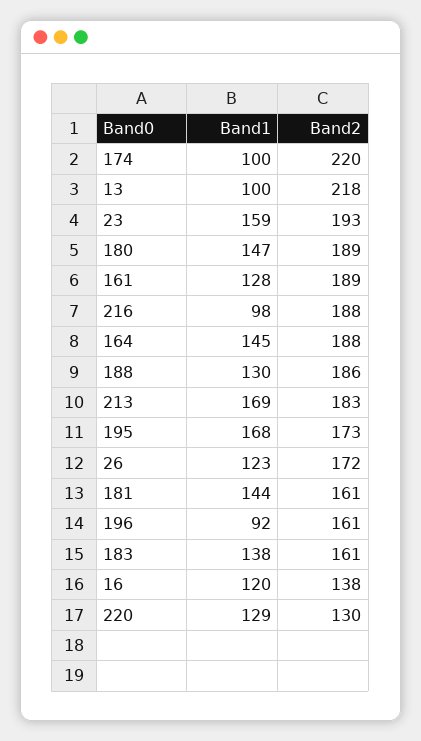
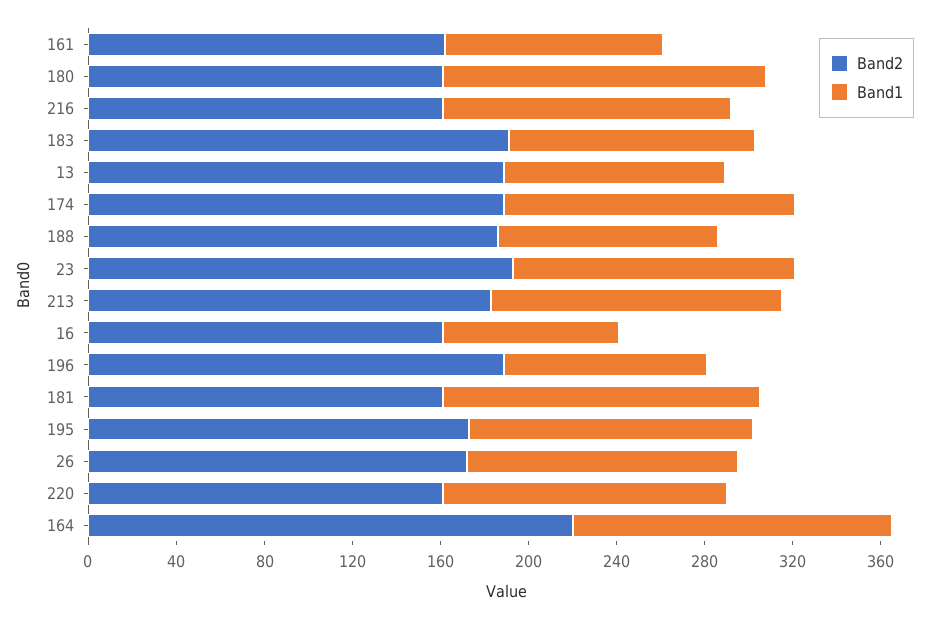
Band1, 174: 100 -> 130
Band2, 174: 220 -> 190
Band2, 13: 218 -> 190
Band1, 23: 159 -> 130
Band2, 180: 189 -> 160
Band1, 161: 128 -> 100
Band2, 161: 189 -> 160
Band1, 216: 98 -> 130
Band2, 216: 188 -> 160
Band2, 164: 188 -> 220
Band1, 188: 130 -> 100
Band1, 213: 169 -> 130
Band1, 195: 168 -> 130
Band2, 196: 161 -> 190
Band1, 183: 138 -> 110
Band2, 183: 161 -> 190
Band1, 16: 120 -> 80
Band2, 16: 138 -> 160
Band2, 220: 130 -> 160

